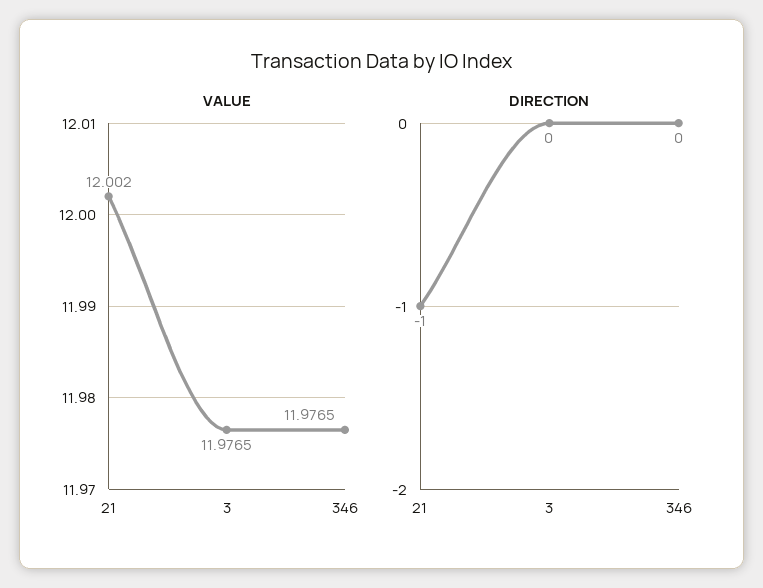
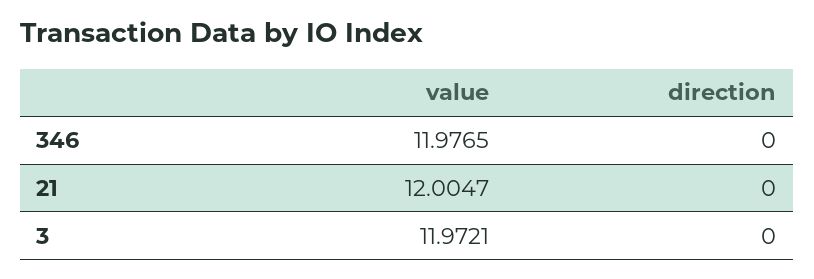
VALUE, 21: 12.002 -> 12.0047
VALUE, 3: 11.9765 -> 11.9721
DIRECTION, 21: -1 -> 0

